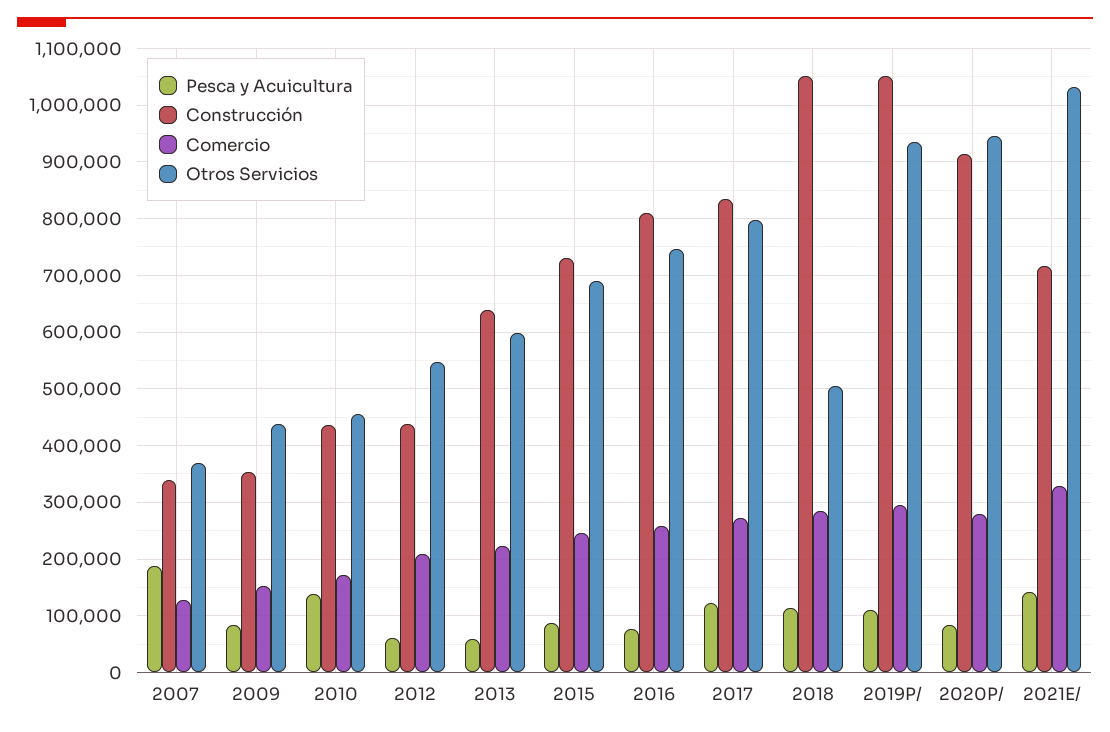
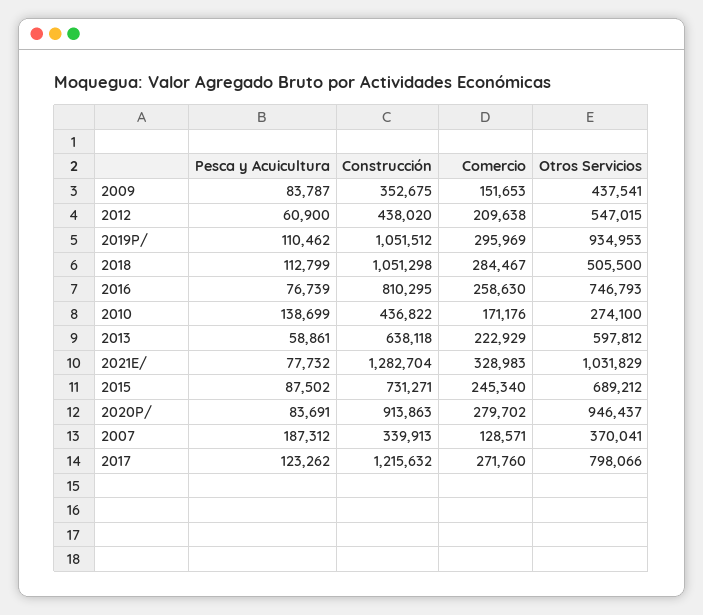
Otros Servicios, 2010: 460000 -> 274100
Construcción, 2017: 840000 -> 1215632
Pesca y Acuicultura, 2021E/: 140000 -> 77732
Construcción, 2021E/: 720000 -> 1282704

